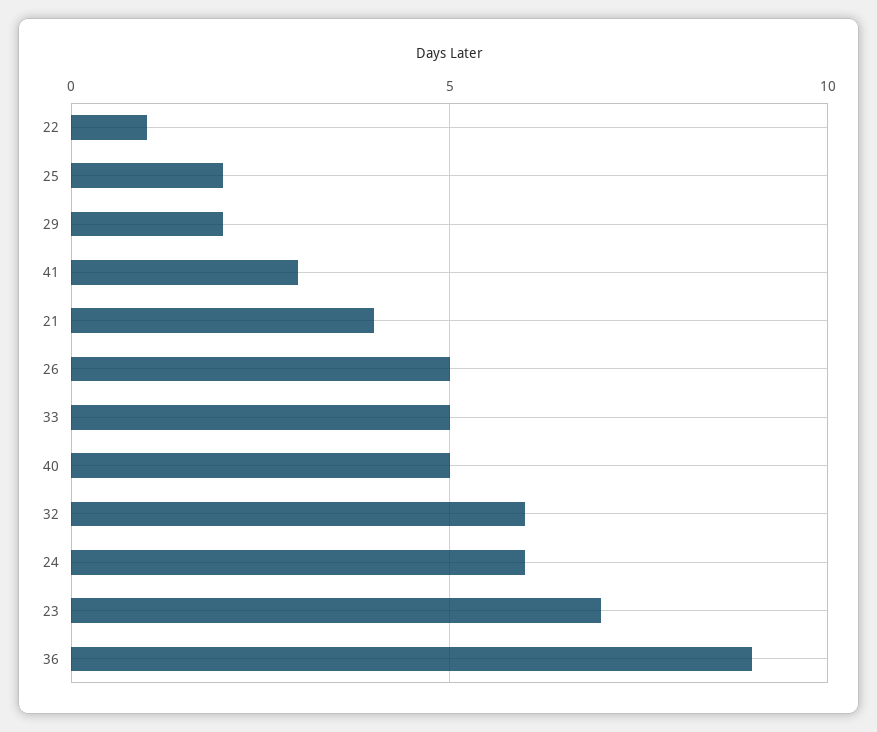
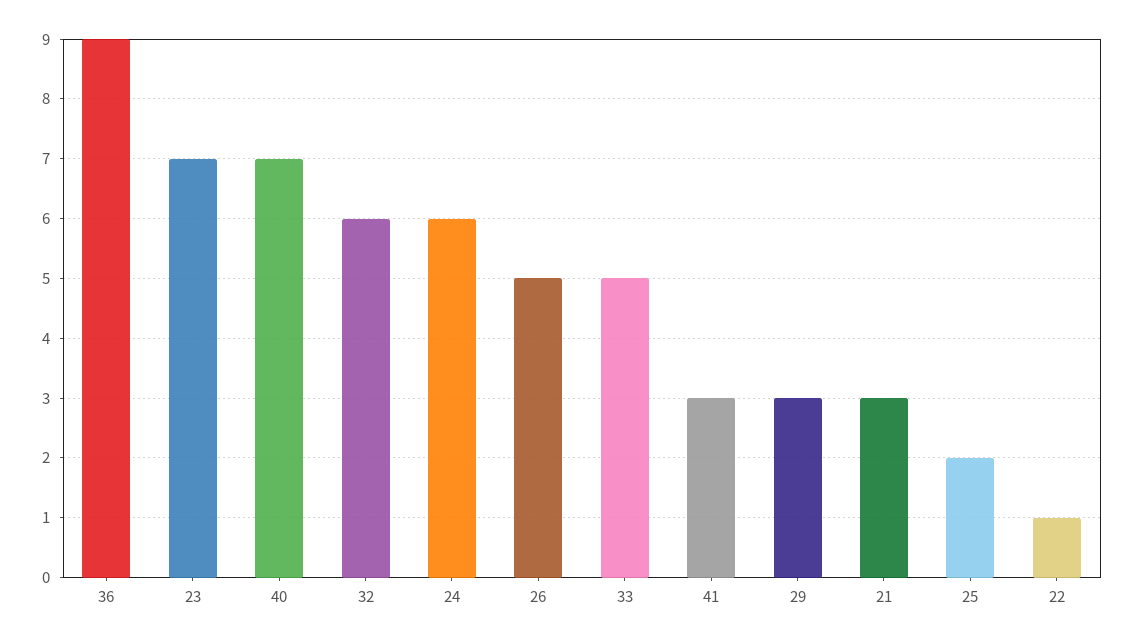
29: 2 -> 3
21: 4 -> 3
40: 5 -> 7

